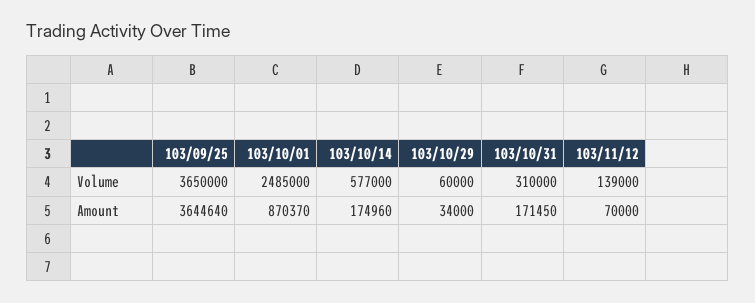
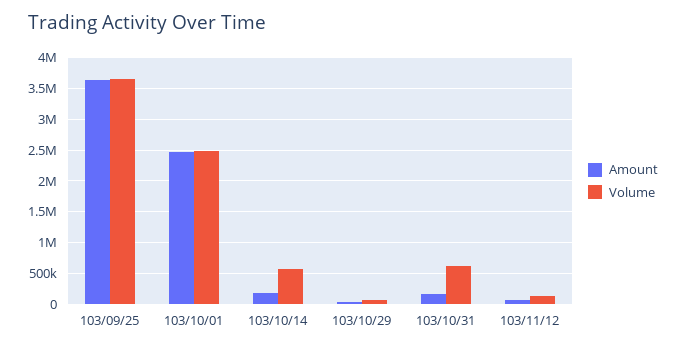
Volume, 103/10/31: 310000 -> 600000
Amount, 103/10/01: 870370 -> 2500000

